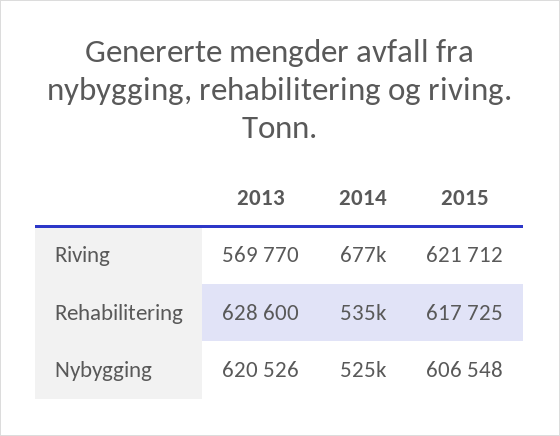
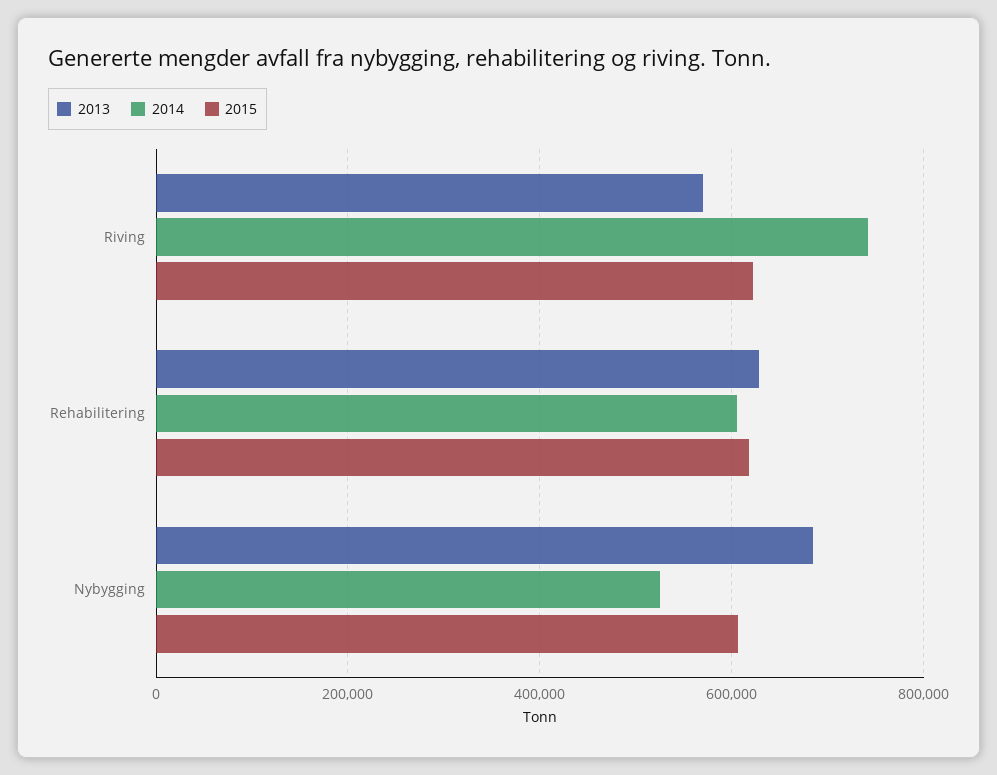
2014, Riving: 677000 -> 740000
2014, Rehabilitering: 535000 -> 600000
2013, Nybygging: 620526 -> 680000

